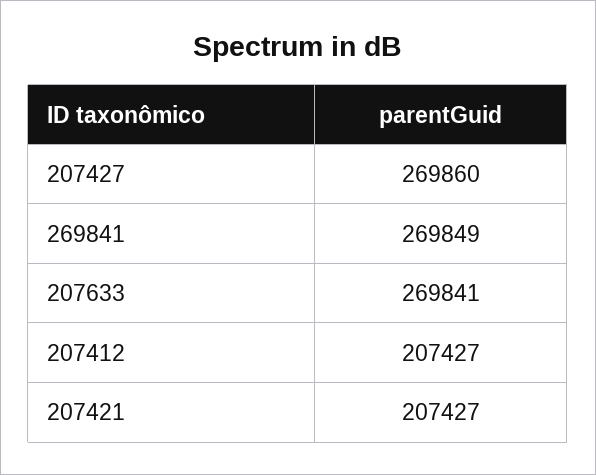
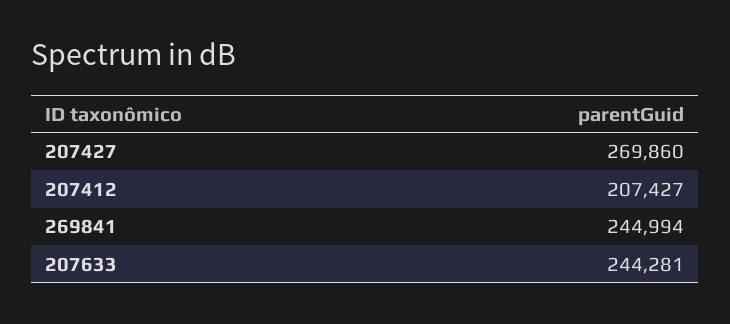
269841: 269849 -> 244994
207633: 269841 -> 244281
207421: 207427 -> none

